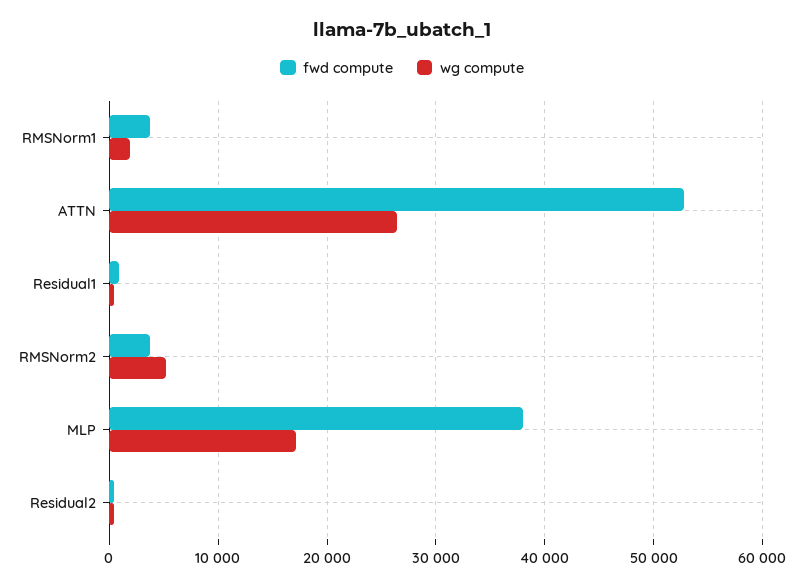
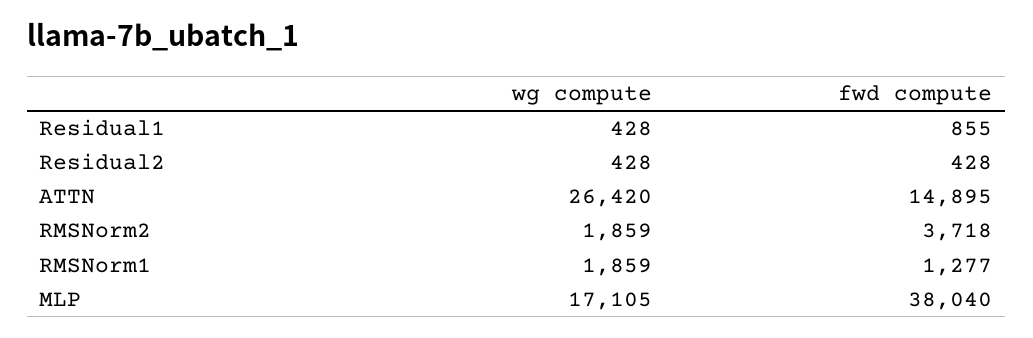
fwd compute, RMSNorm1: 4000 -> 1277
fwd compute, ATTN: 53000 -> 14895
wg compute, RMSNorm2: 5000 -> 1859

